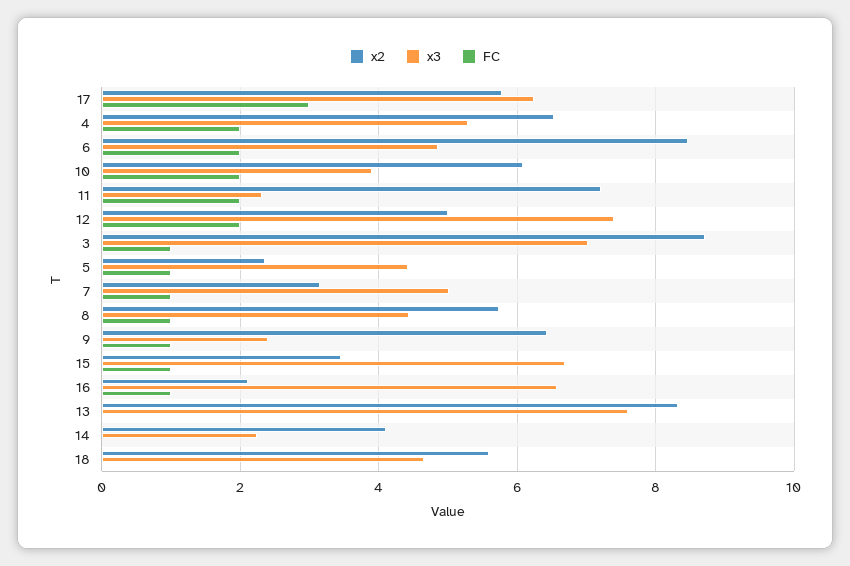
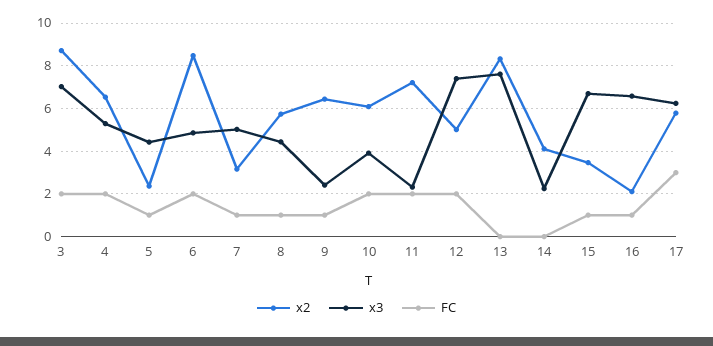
FC, 3: 1 -> 2
x2, 18: 5.6 -> none
x3, 18: 4.6 -> none
FC, 18: 0 -> none

